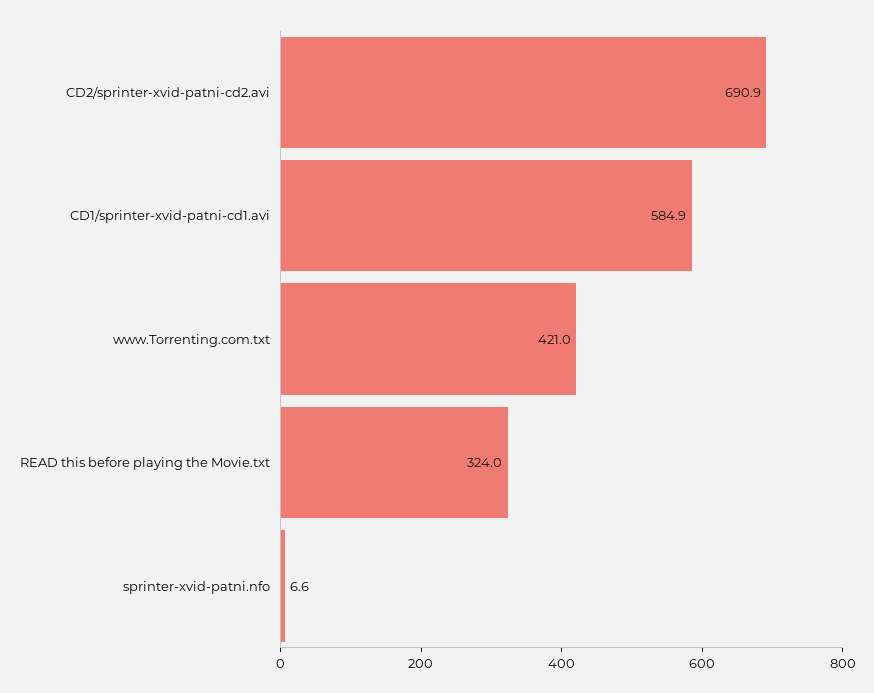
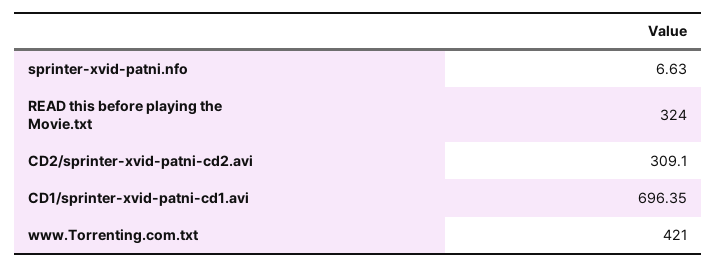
CD2/sprinter-xvid-patni-cd2.avi: 690.9 -> 309.1
CD1/sprinter-xvid-patni-cd1.avi: 584.9 -> 696.35

